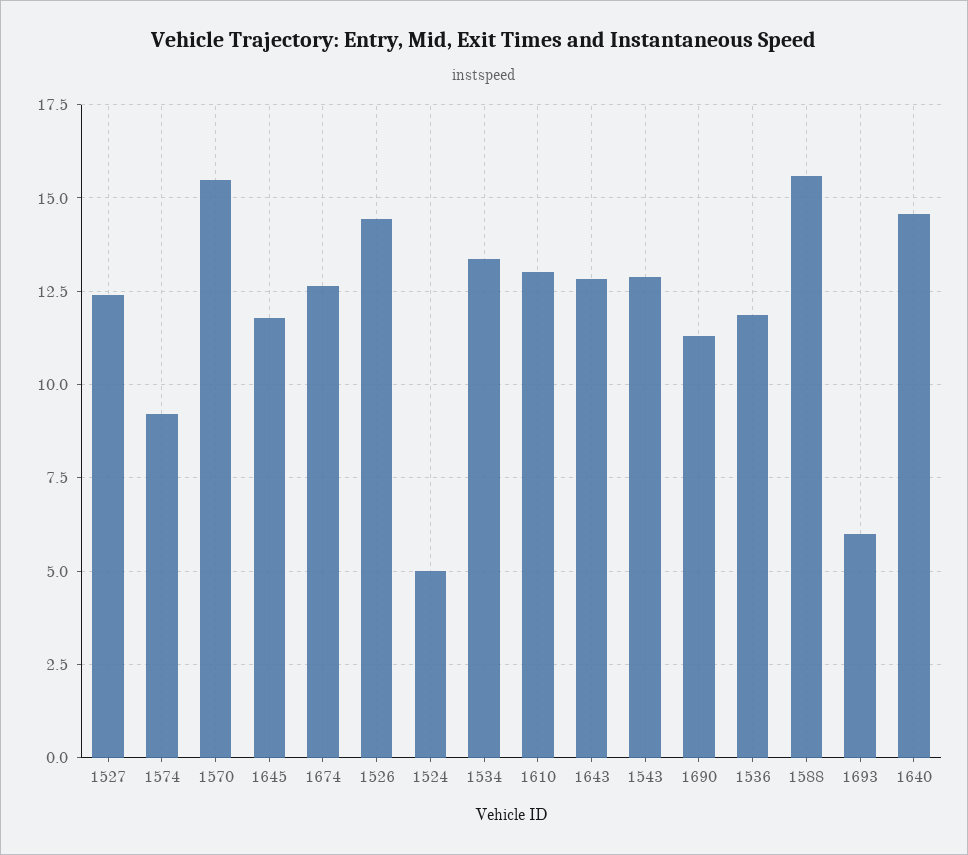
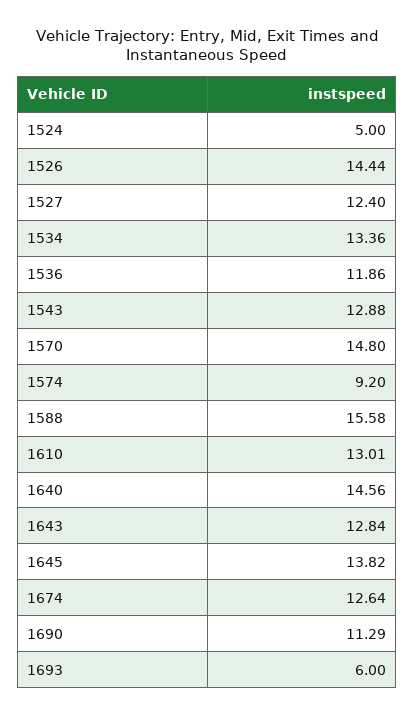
1570: 15.5 -> 14.8
1645: 11.75 -> 13.82

